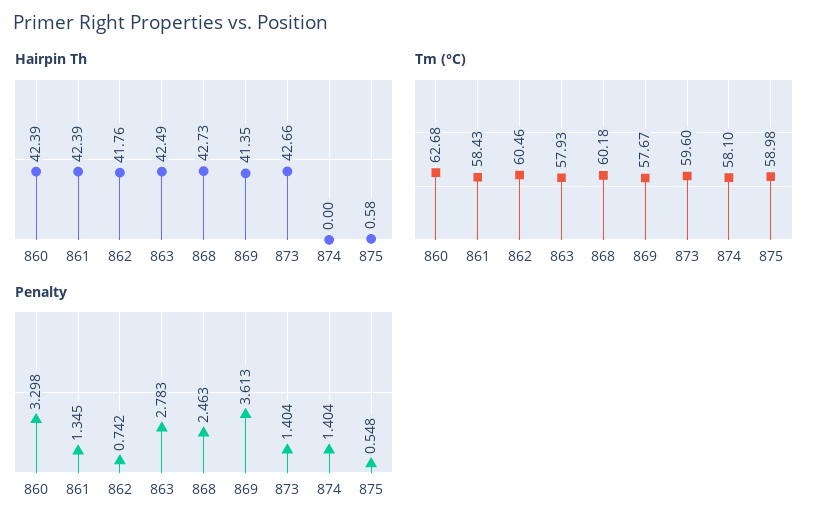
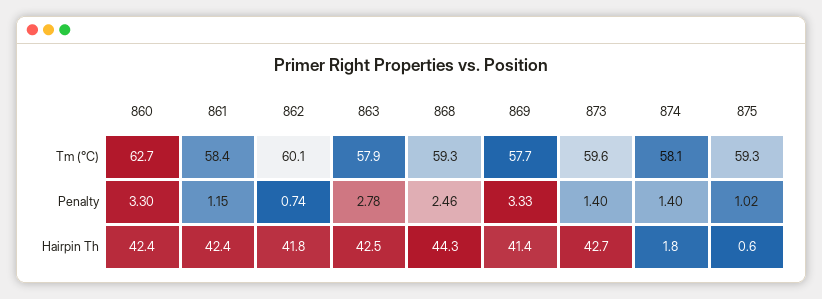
Hairpin Th, 868: 42.73 -> 44.3
Hairpin Th, 874: 0 -> 1.8
Tm (°C), 862: 60.46 -> 60.1
Tm (°C), 868: 60.18 -> 59.3
Tm (°C), 875: 58.98 -> 59.3
Penalty, 861: 1.345 -> 1.15
Penalty, 869: 3.613 -> 3.33
Penalty, 875: 0.548 -> 1.02

